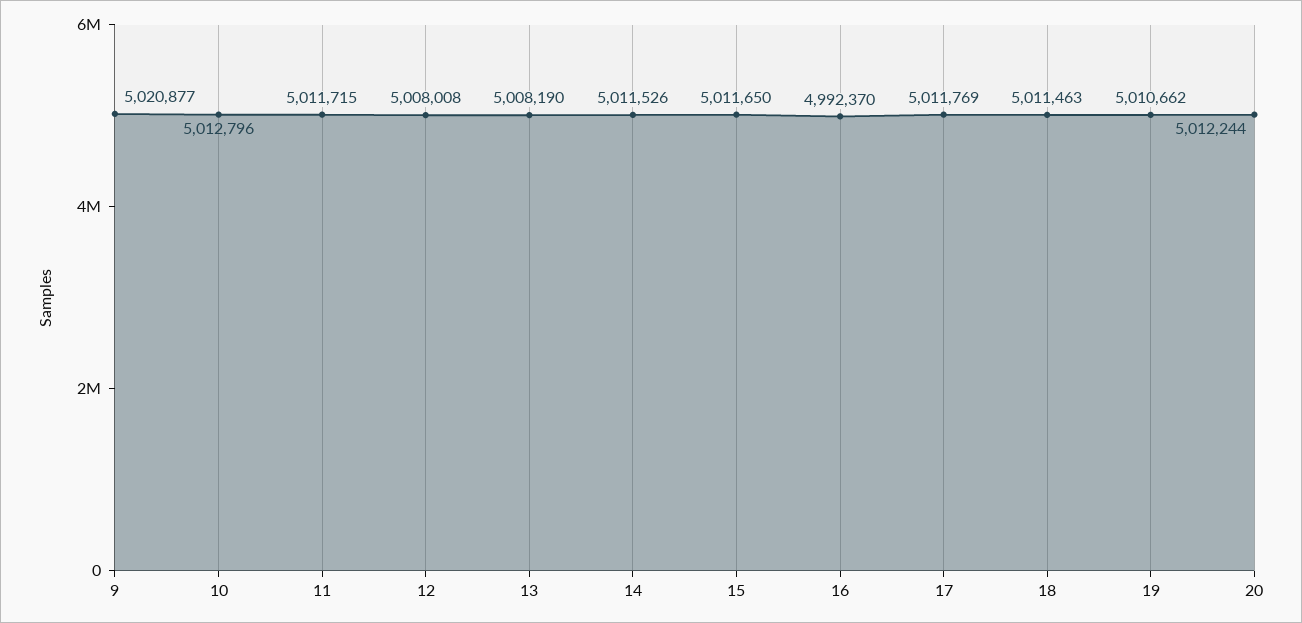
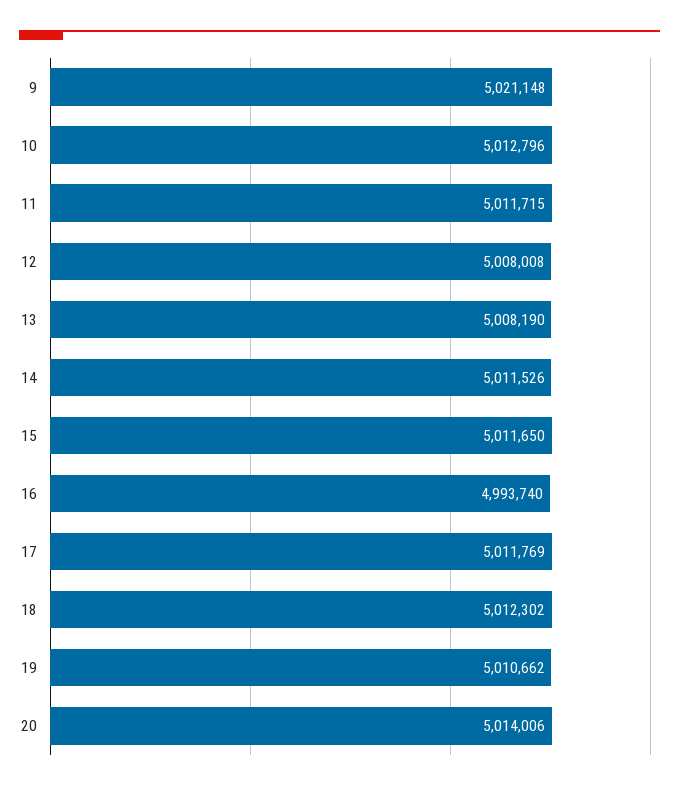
9: 5020877 -> 5021148
16: 4992370 -> 4993740
18: 5011463 -> 5012302
20: 5012244 -> 5014006

